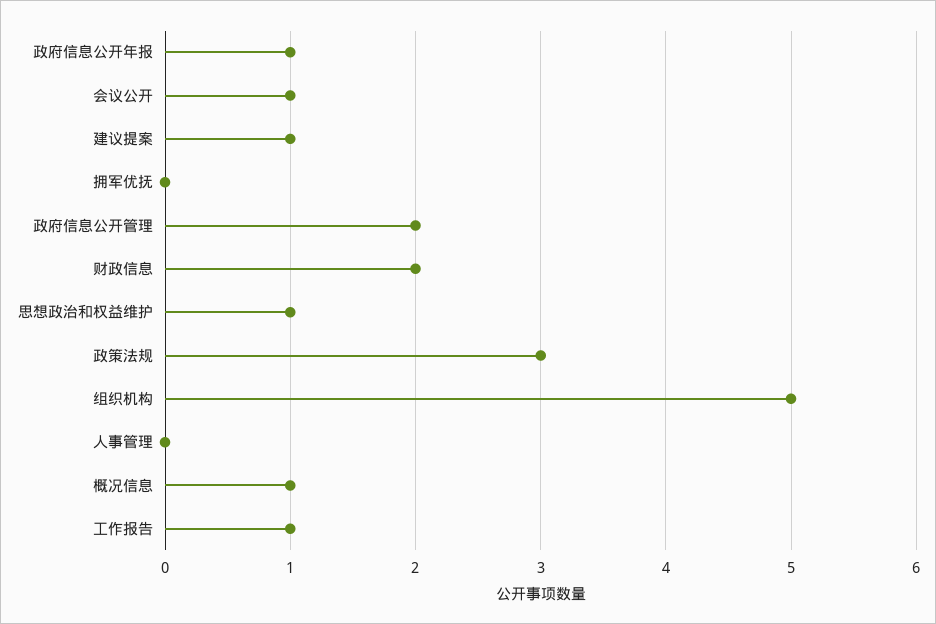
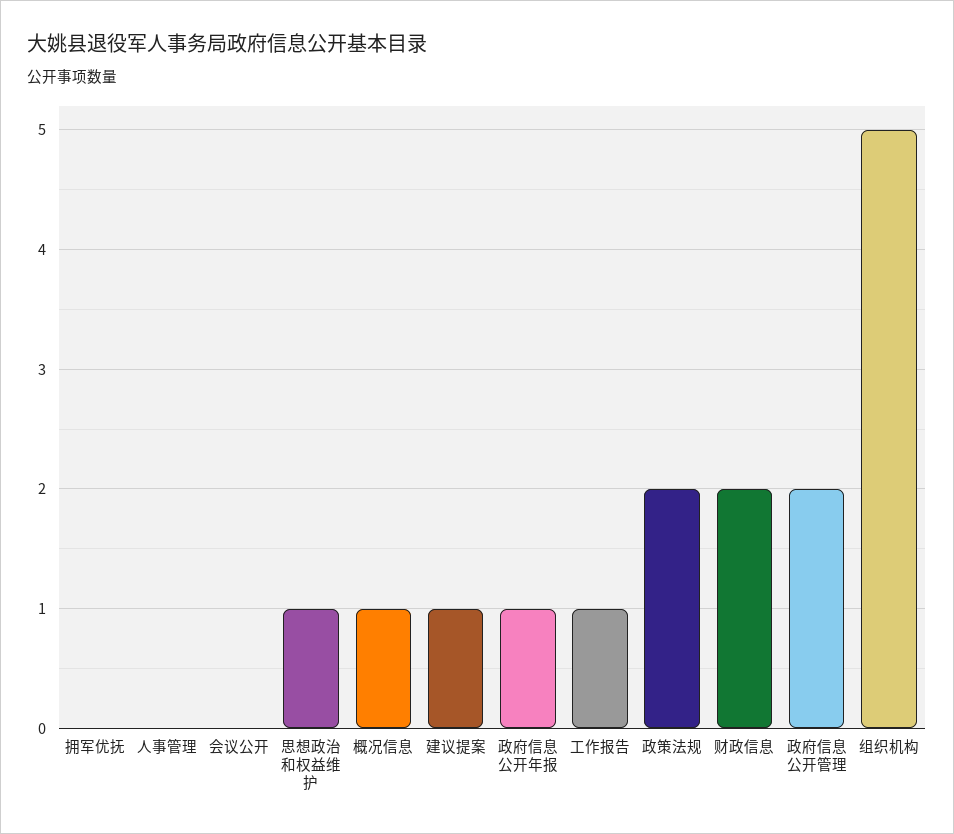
会议公开: 1 -> 0
政策法规: 3 -> 2

